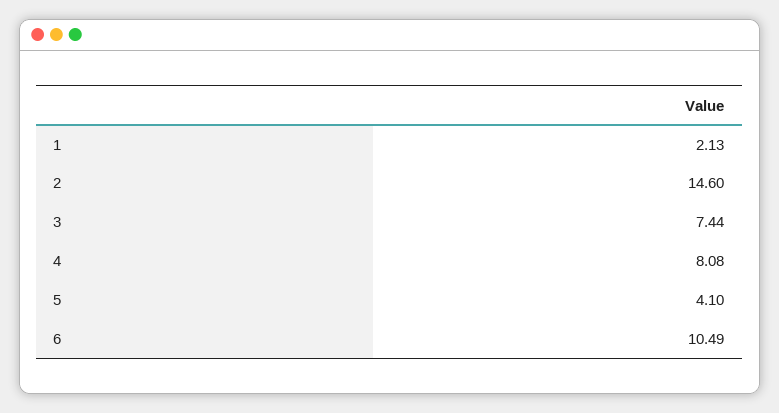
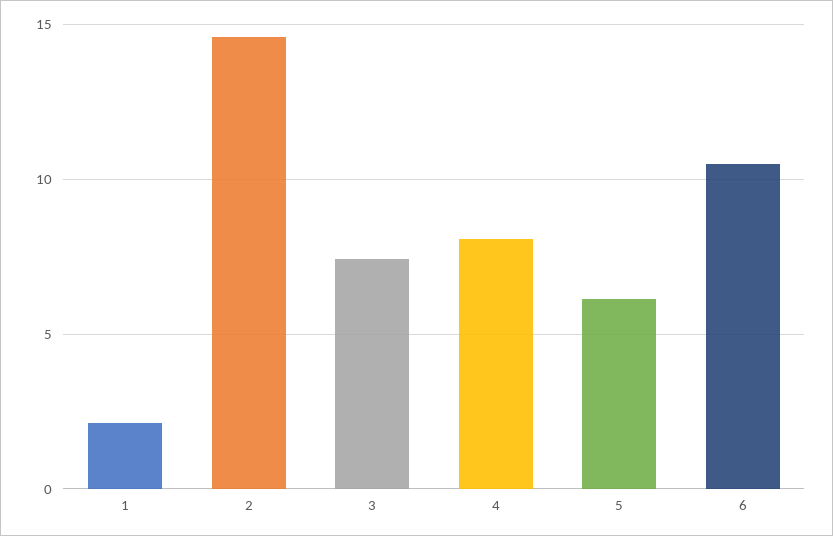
5: 4.1 -> 6

